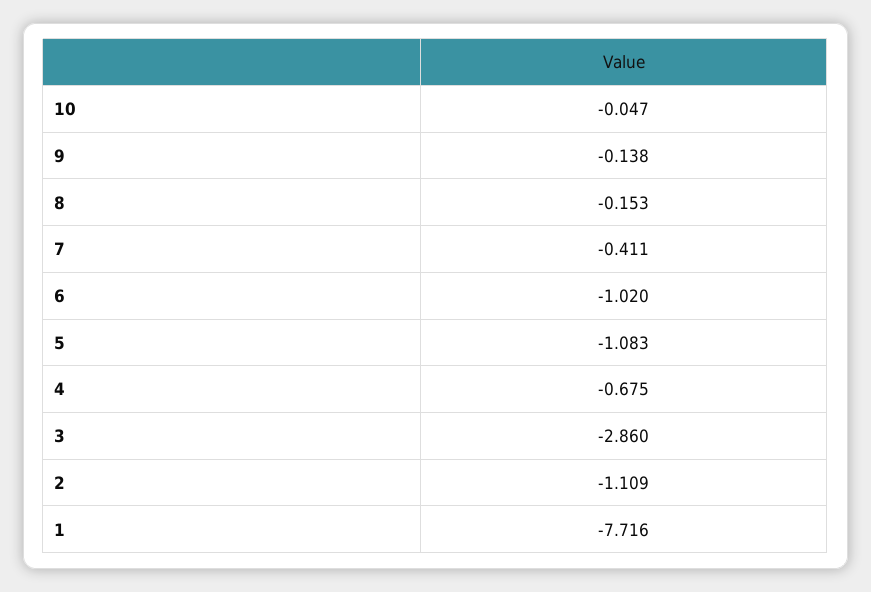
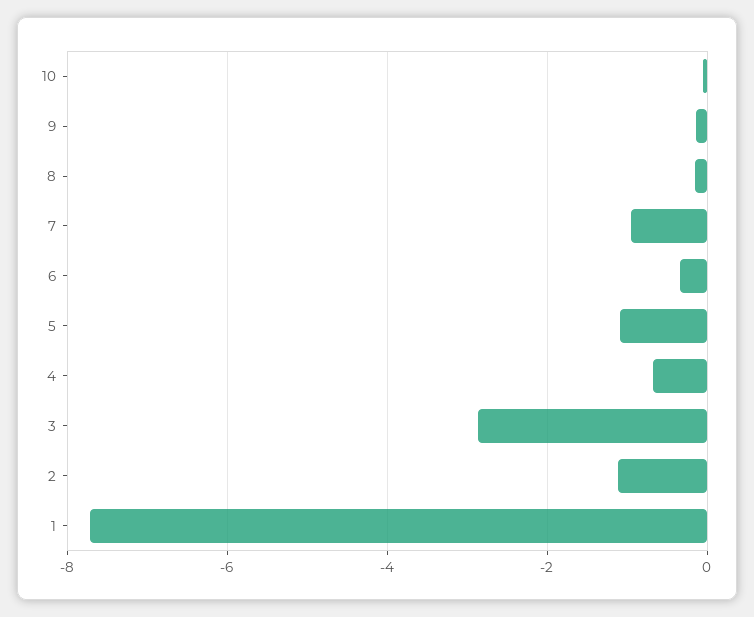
7: -0.411 -> -1
6: -1.02 -> -0.4

